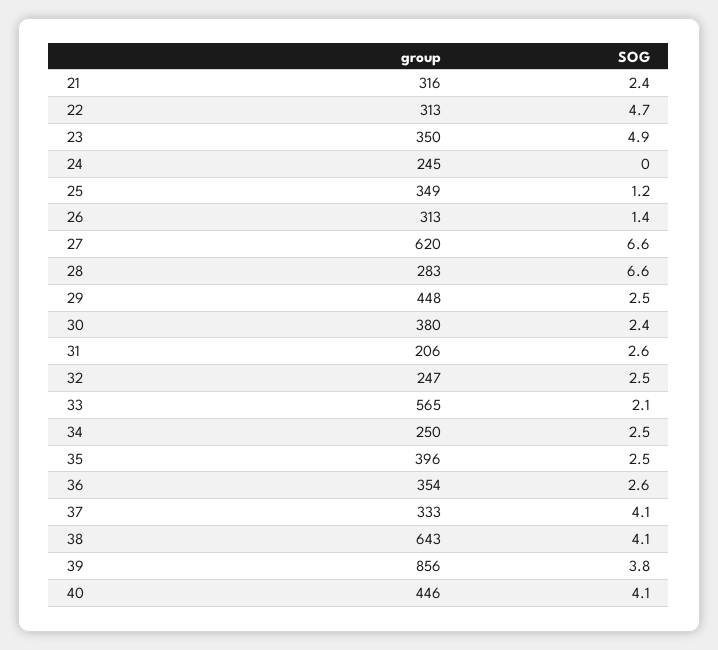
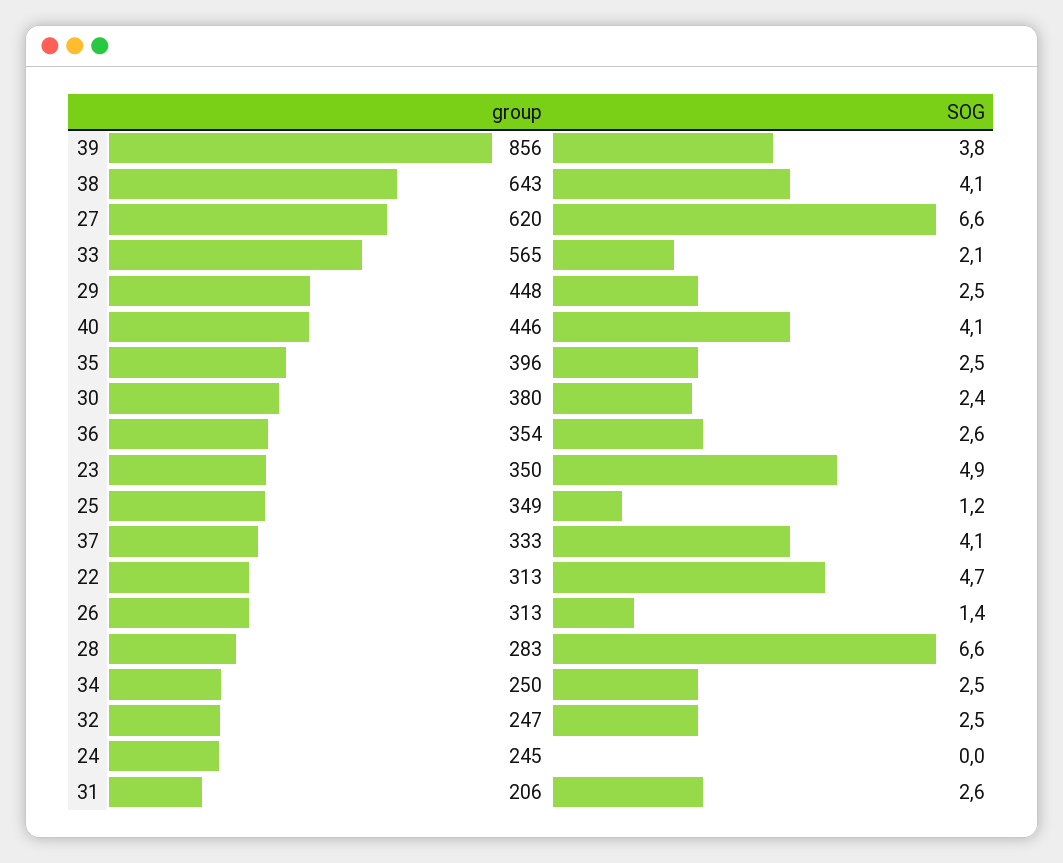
group, 21: 316 -> none
SOG, 21: 2.4 -> none

